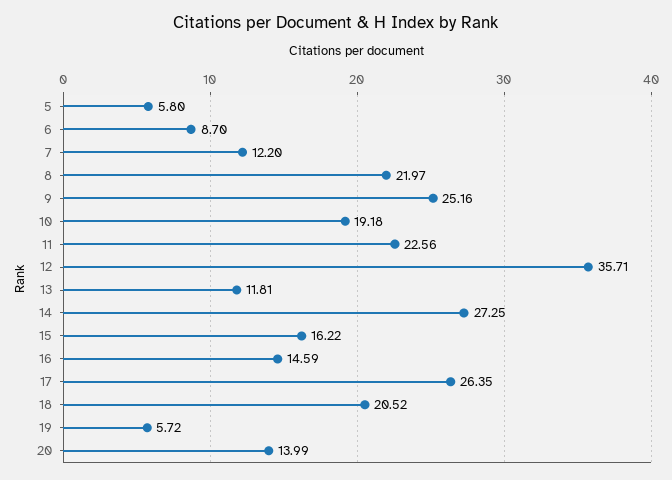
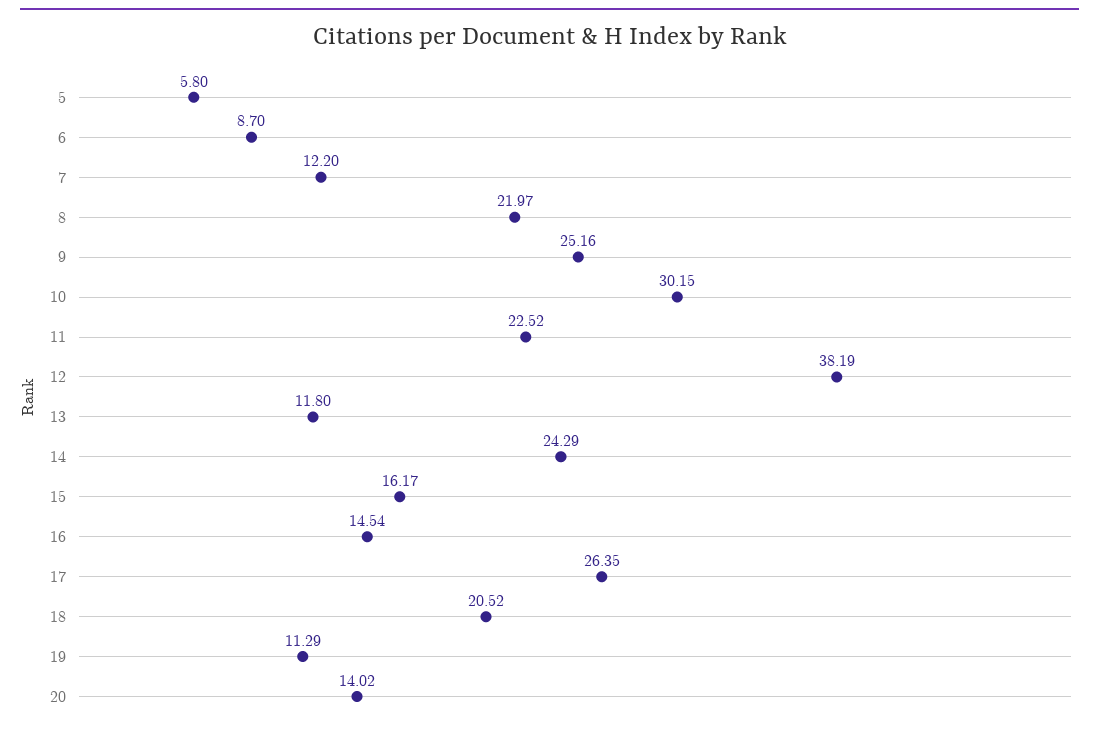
10: 19.18 -> 30.15
11: 22.56 -> 22.52
12: 35.71 -> 38.19
13: 11.81 -> 11.8
14: 27.25 -> 24.29
15: 16.22 -> 16.17
16: 14.59 -> 14.54
19: 5.72 -> 11.29
20: 13.99 -> 14.02

